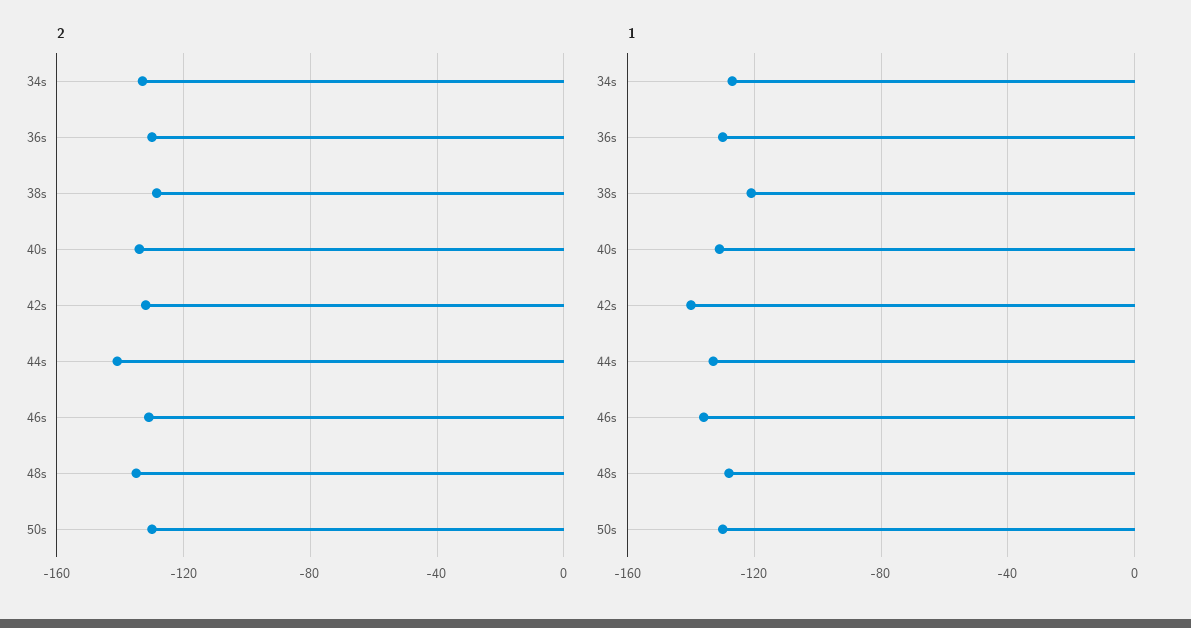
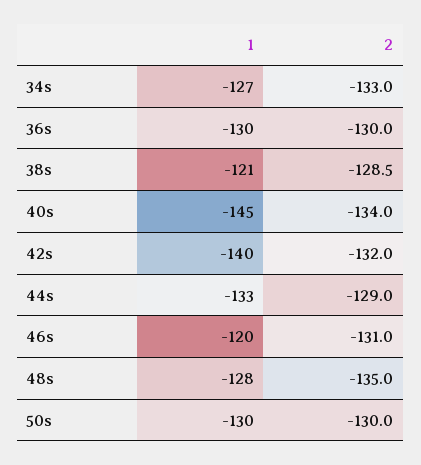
2, 44s: -140 -> -129
1, 40s: -130 -> -145
1, 46s: -135 -> -120

